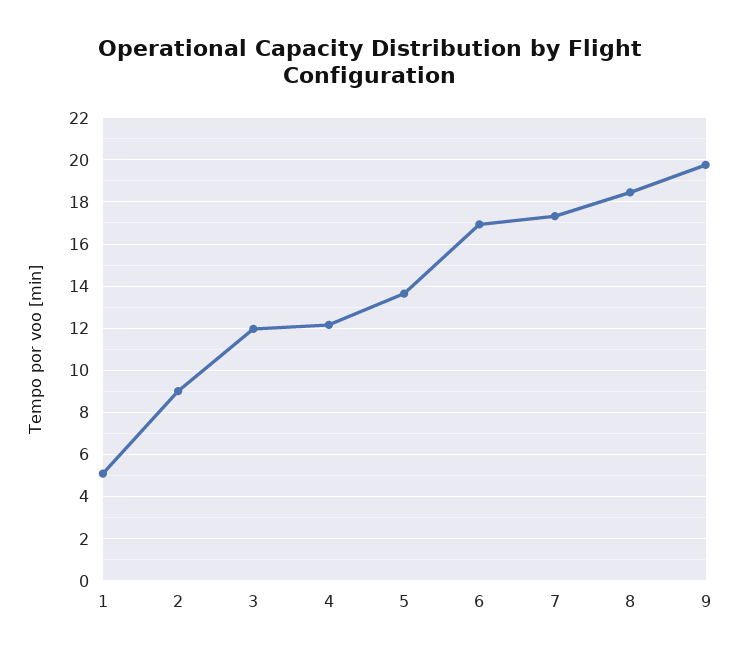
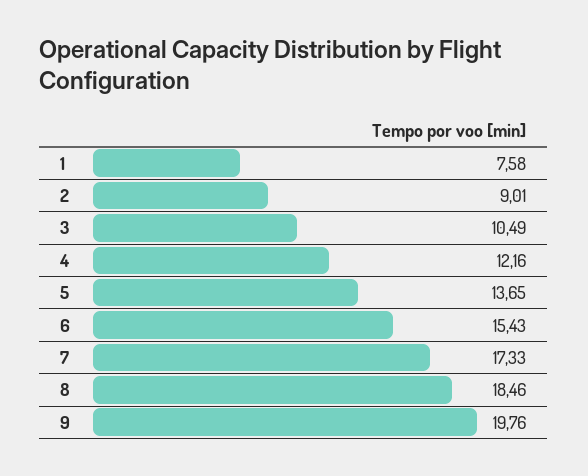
1: 5 -> 7.58
3: 12 -> 10.49
6: 17 -> 15.43

